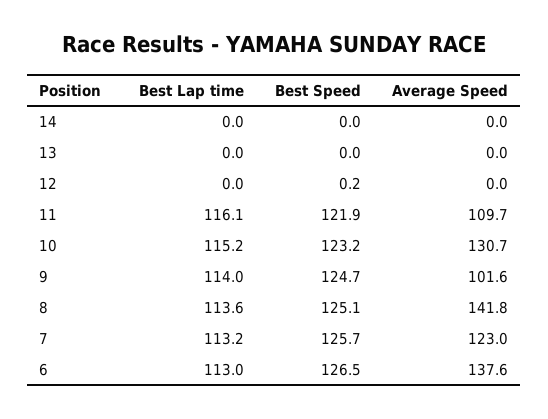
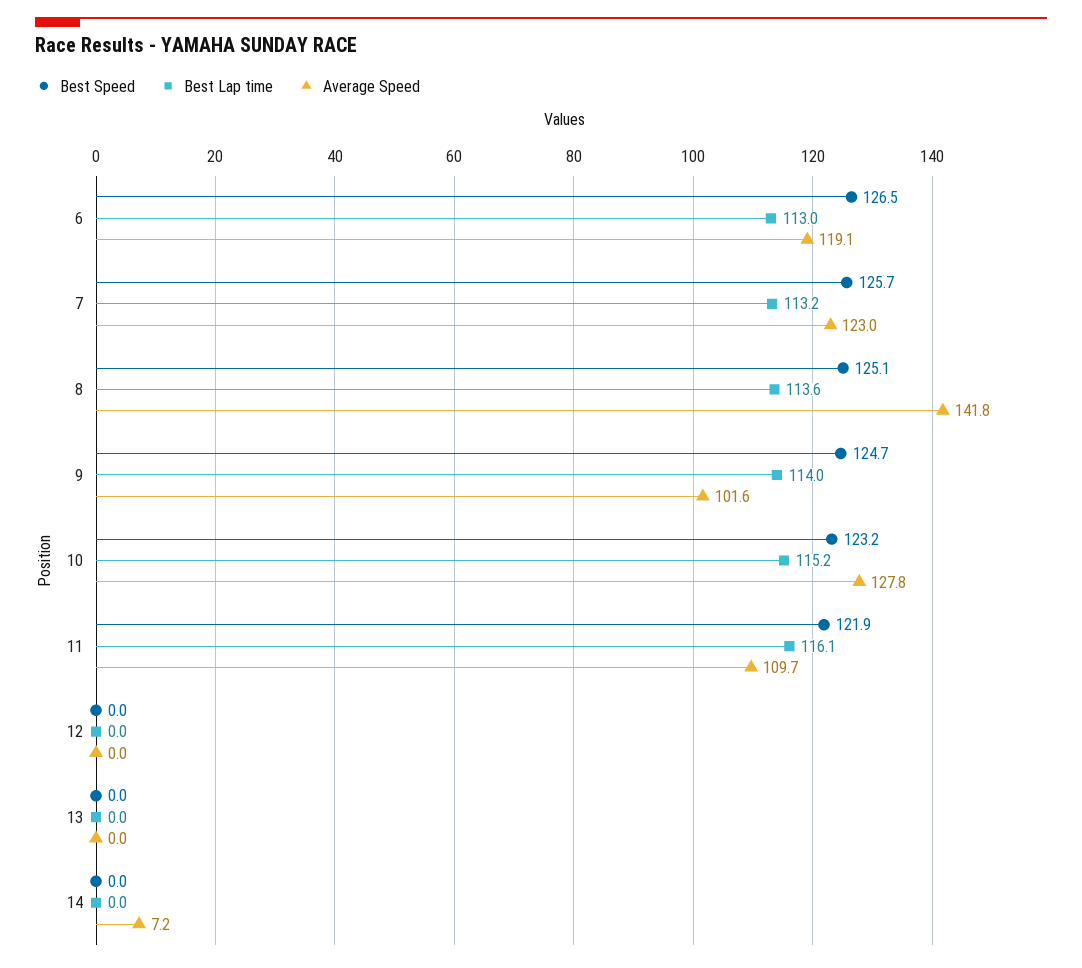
Average Speed, 14: 0 -> 7.2
Best Speed, 12: 0.2 -> 0
Average Speed, 10: 130.7 -> 127.8
Average Speed, 6: 137.6 -> 119.1

